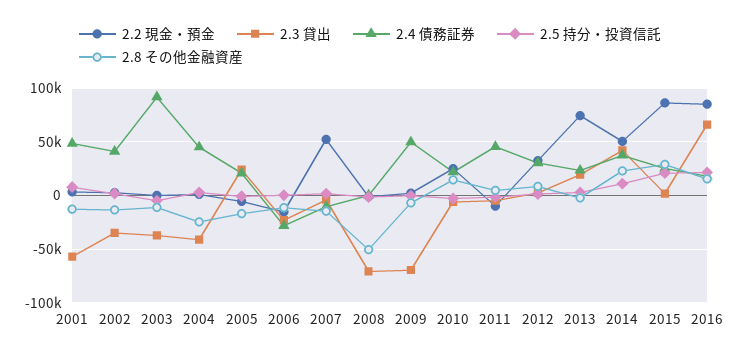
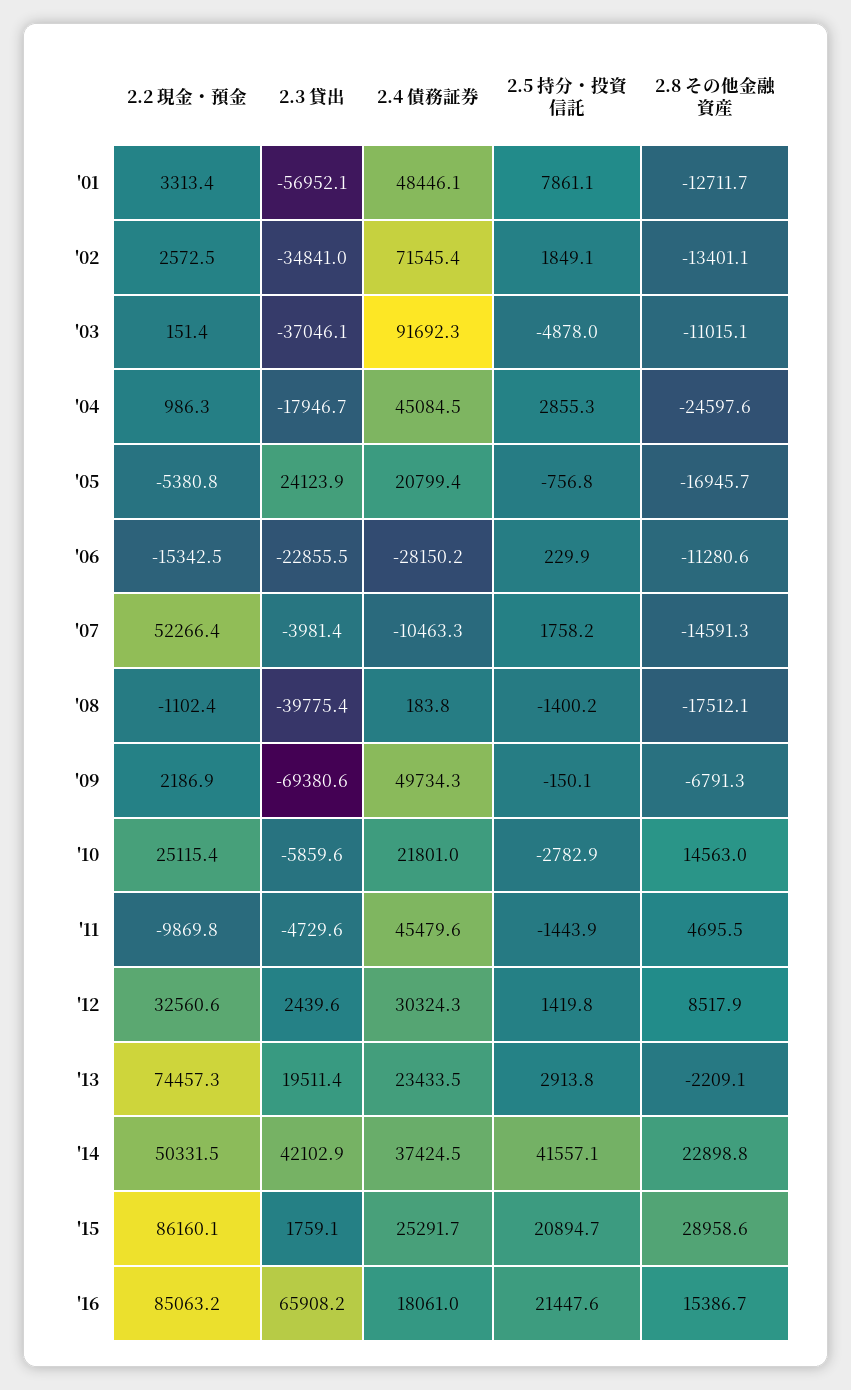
2.4 債務証券, 2002: 40000 -> 71545.4
2.3 貸出, 2004: -40000 -> -17946.7
2.3 貸出, 2008: -70000 -> -39775.4
2.8 その他金融資産, 2008: -50000 -> -17512.1
2.5 持分・投資信託, 2014: 10000 -> 41557.1

